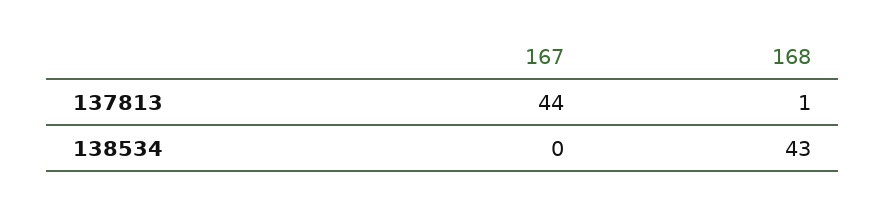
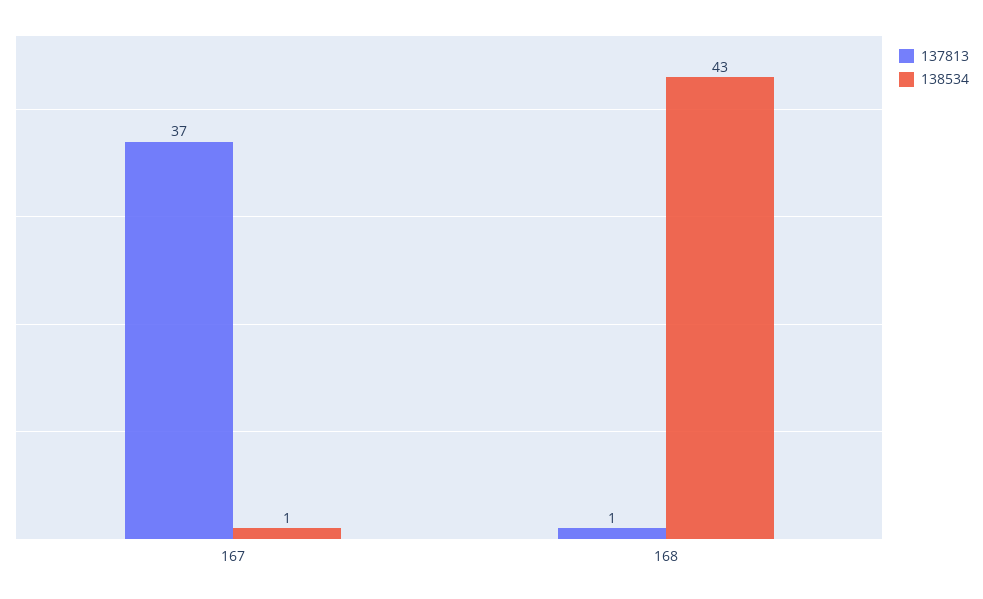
137813, 167: 44 -> 37
138534, 167: 0 -> 1

